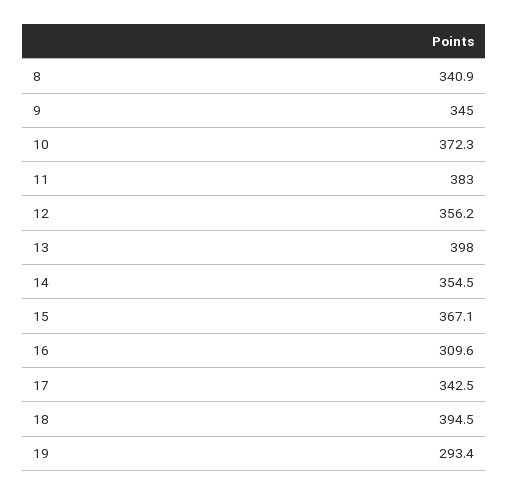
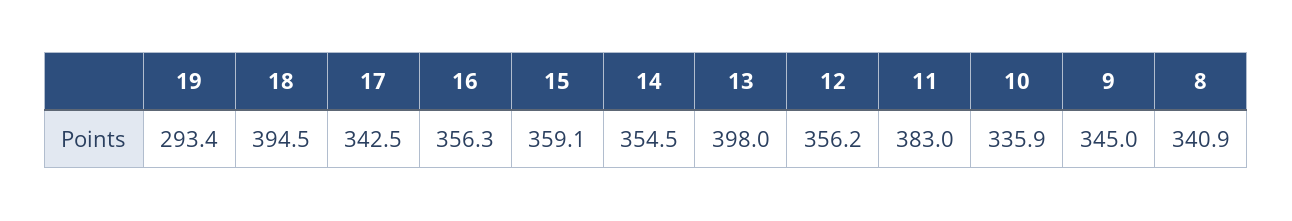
10: 372.3 -> 335.9
15: 367.1 -> 359.1
16: 309.6 -> 356.3

